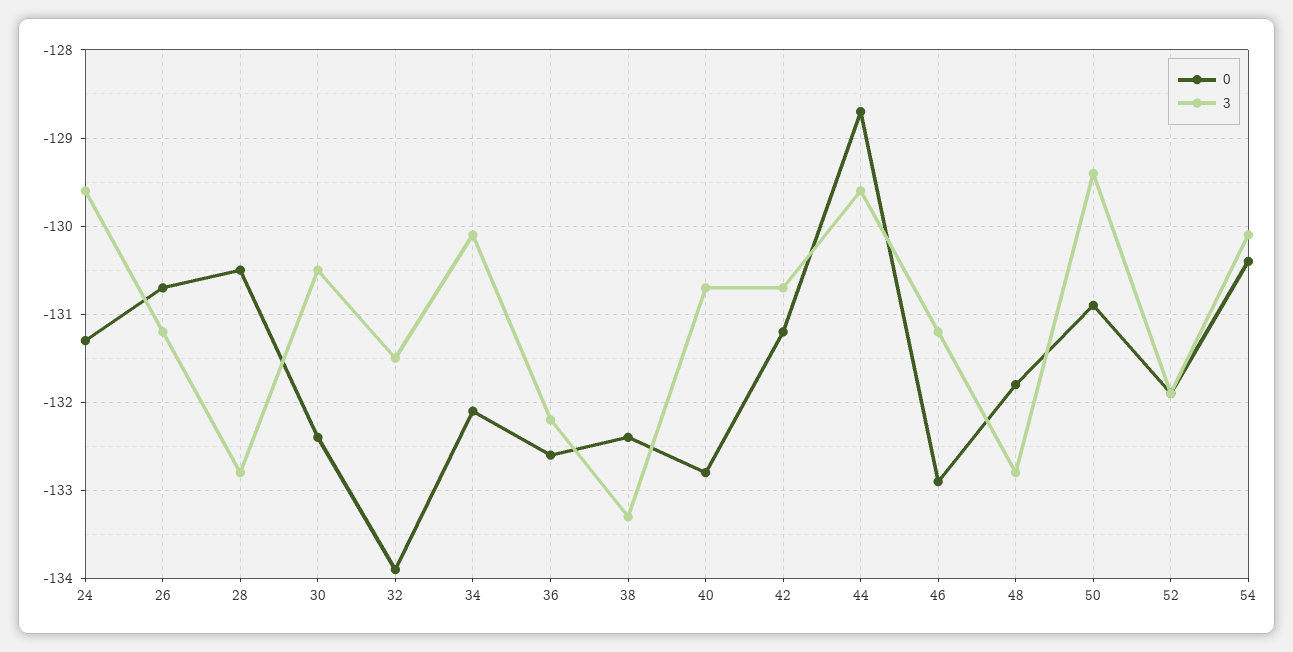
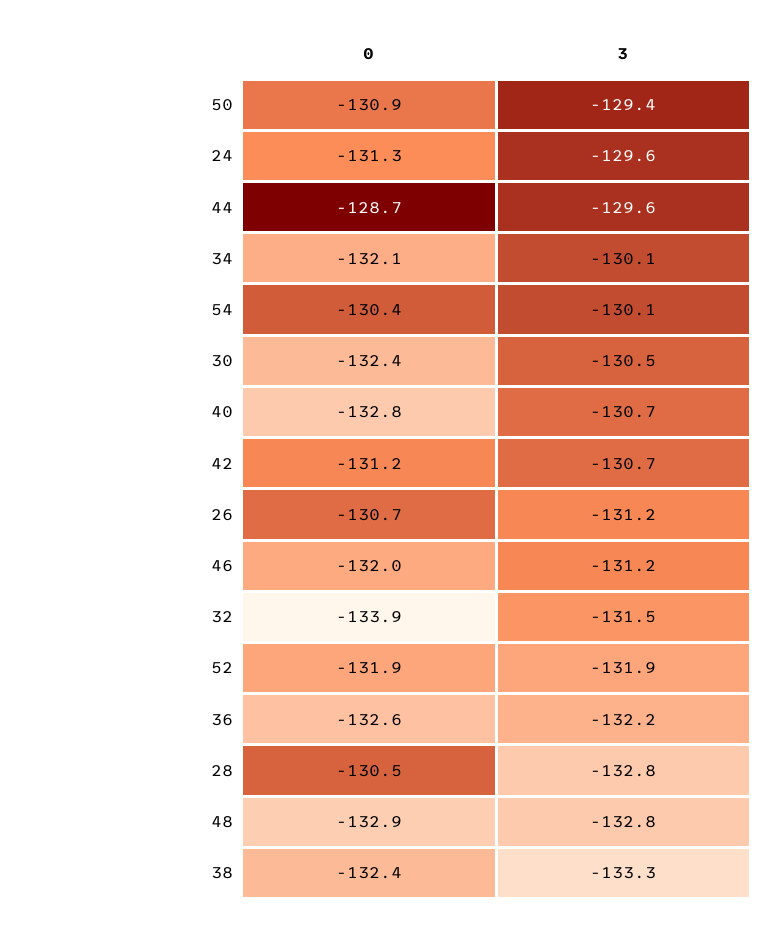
0, 46: -132.9 -> -132
0, 48: -131.8 -> -132.9

